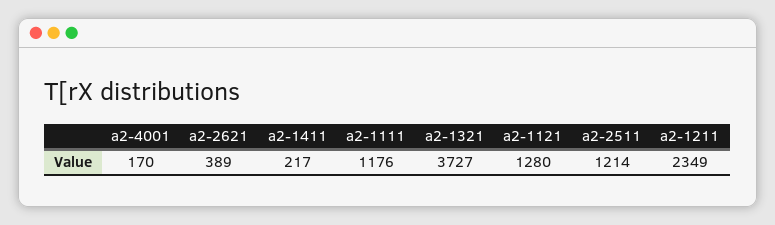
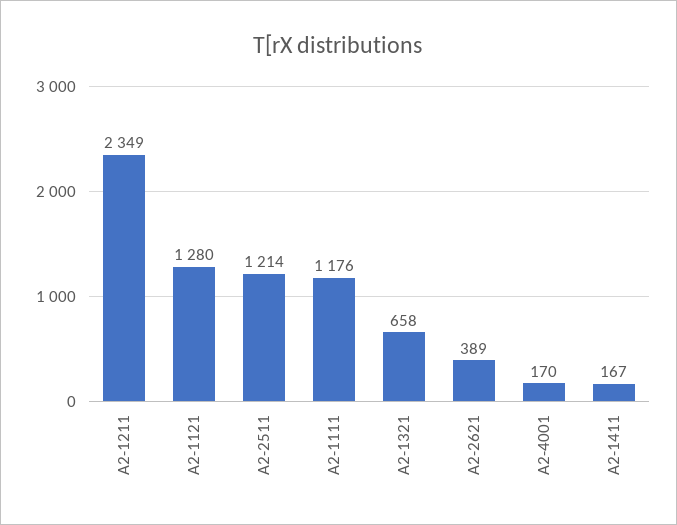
a2-1411: 217 -> 167
a2-1321: 3727 -> 658

